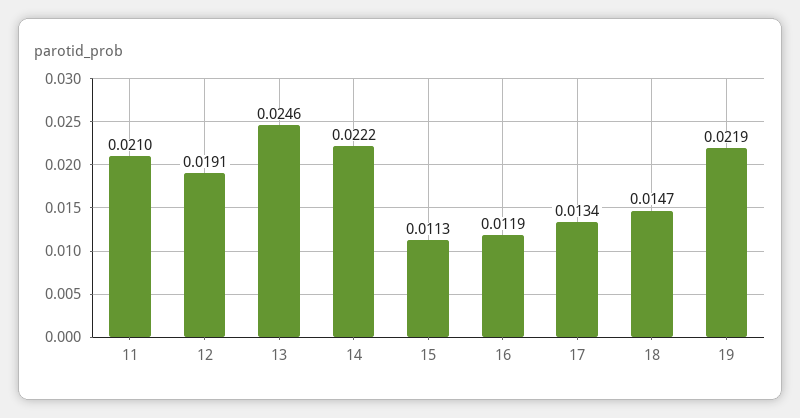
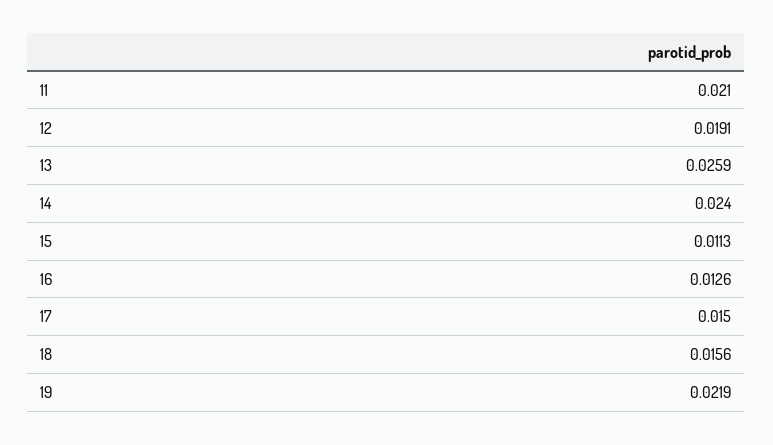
13: 0.0246 -> 0.0259
14: 0.0222 -> 0.024
16: 0.0119 -> 0.0126
17: 0.0134 -> 0.015
18: 0.0147 -> 0.0156

